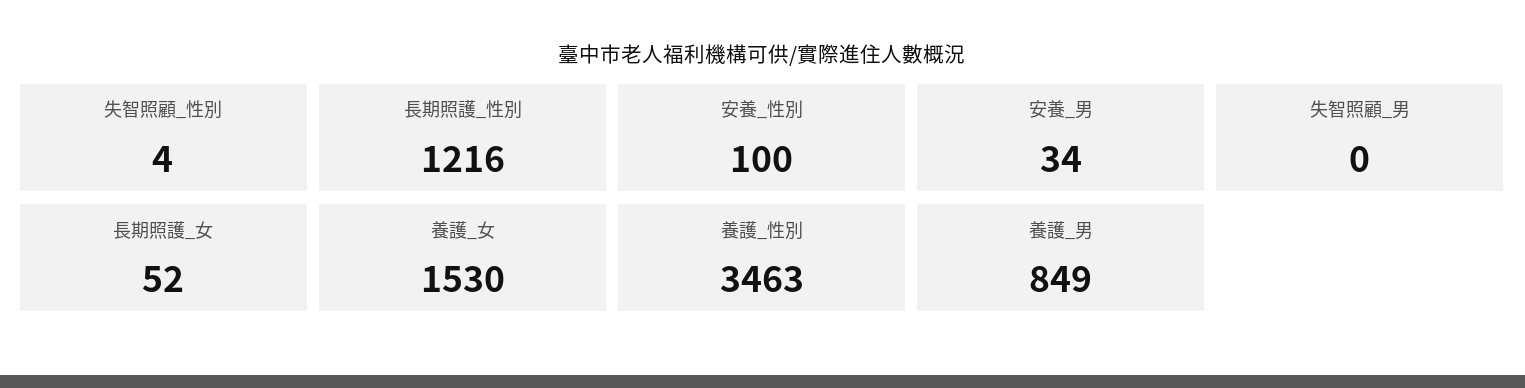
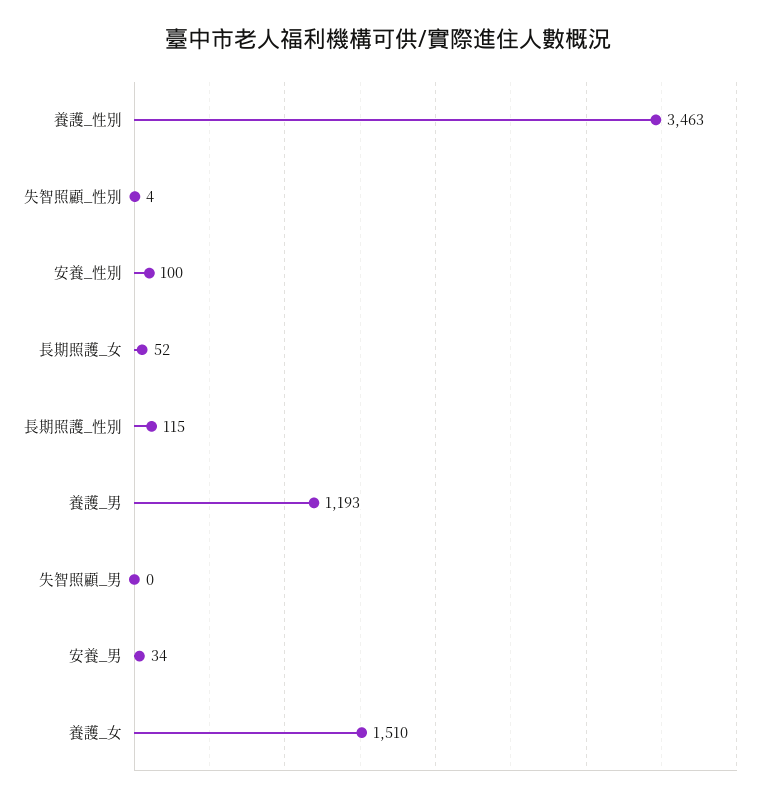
長期照護_性別: 1216 -> 115
養護_女: 1530 -> 1510
養護_男: 849 -> 1193

